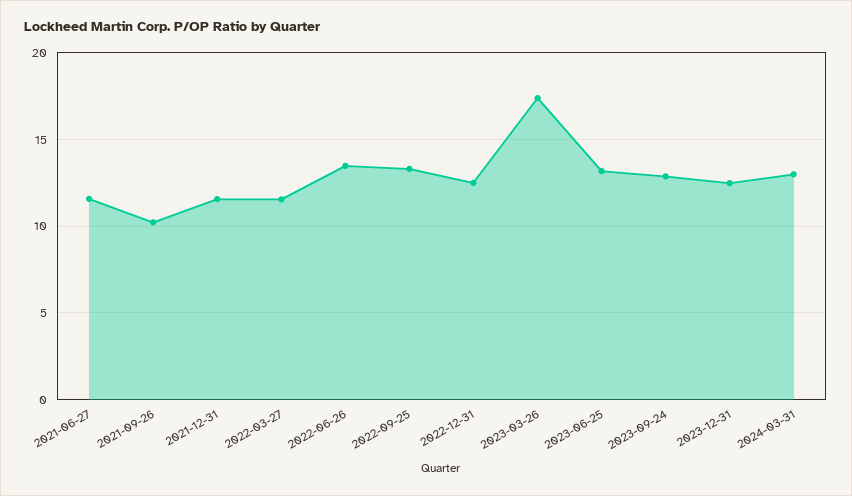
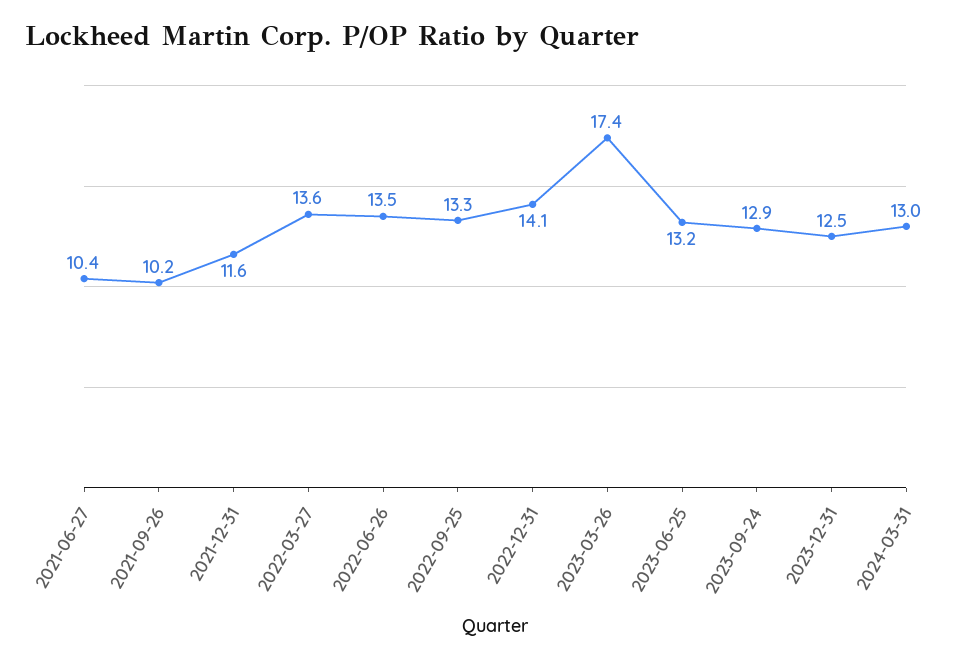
2021-06-27: 11.5 -> 10.4
2022-03-27: 11.5 -> 13.6
2022-12-31: 12.5 -> 14.1

